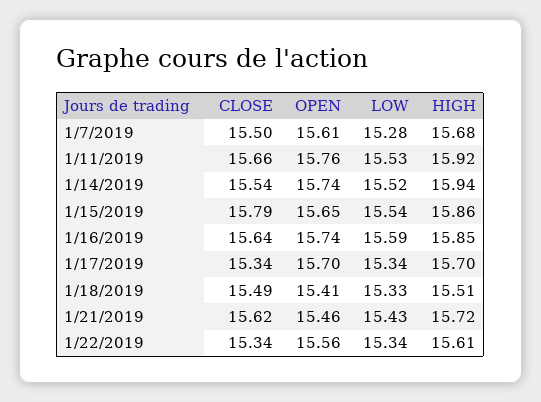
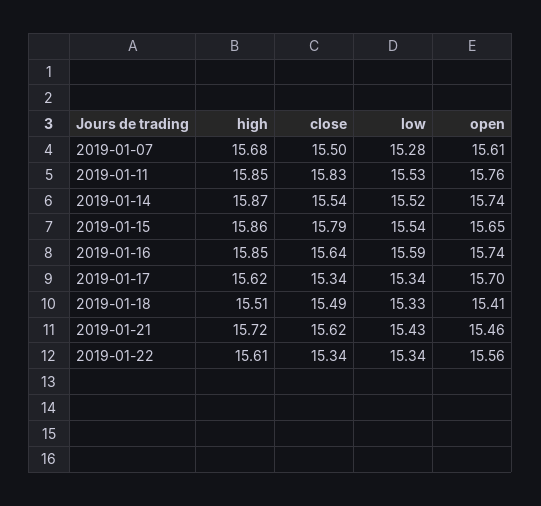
CLOSE, 1/11/2019: 15.66 -> 15.83
HIGH, 1/11/2019: 15.92 -> 15.85
HIGH, 1/14/2019: 15.94 -> 15.87
HIGH, 1/17/2019: 15.7 -> 15.62

